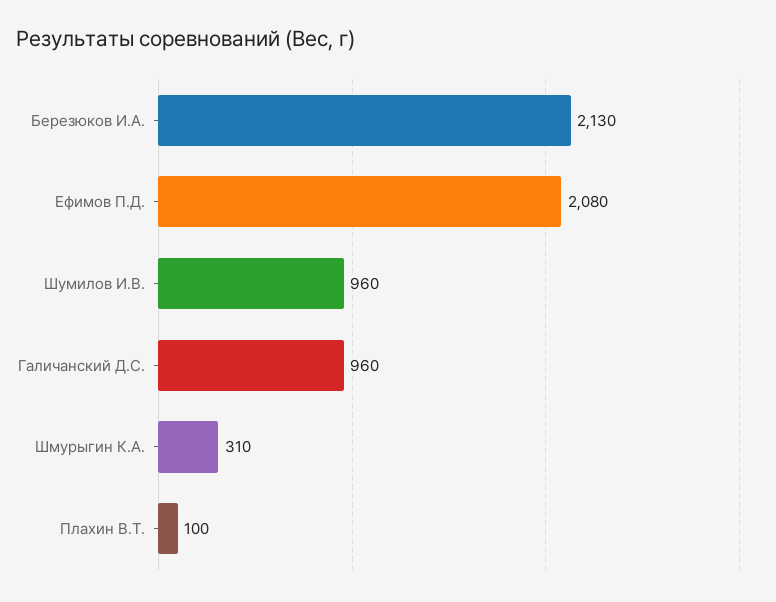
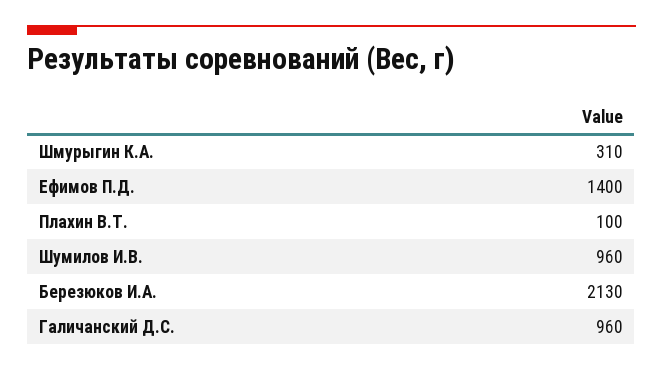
Ефимов П.Д.: 2080 -> 1400

